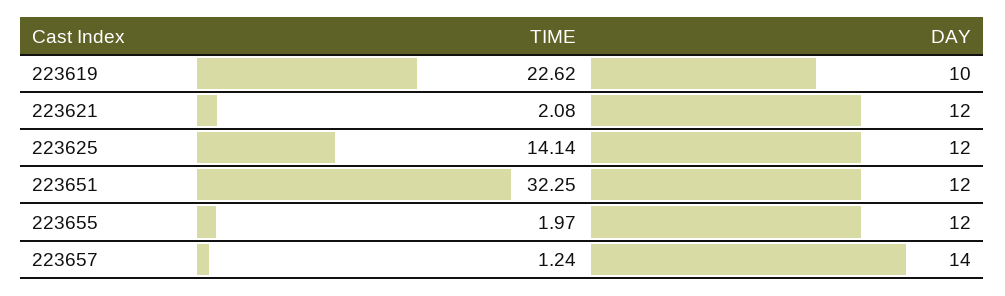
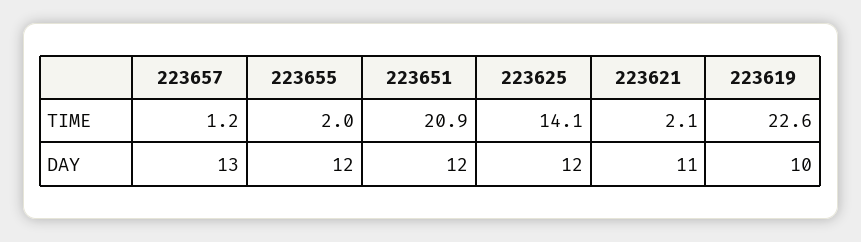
DAY, 223621: 12 -> 11
TIME, 223651: 32.25 -> 20.9
DAY, 223657: 14 -> 13

